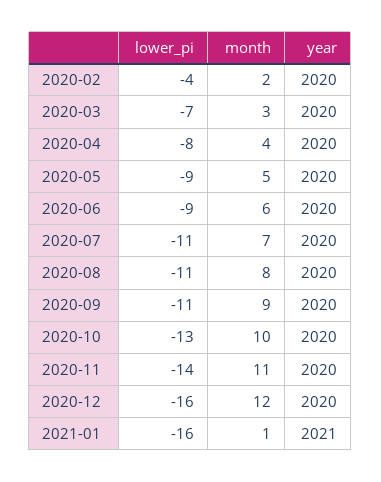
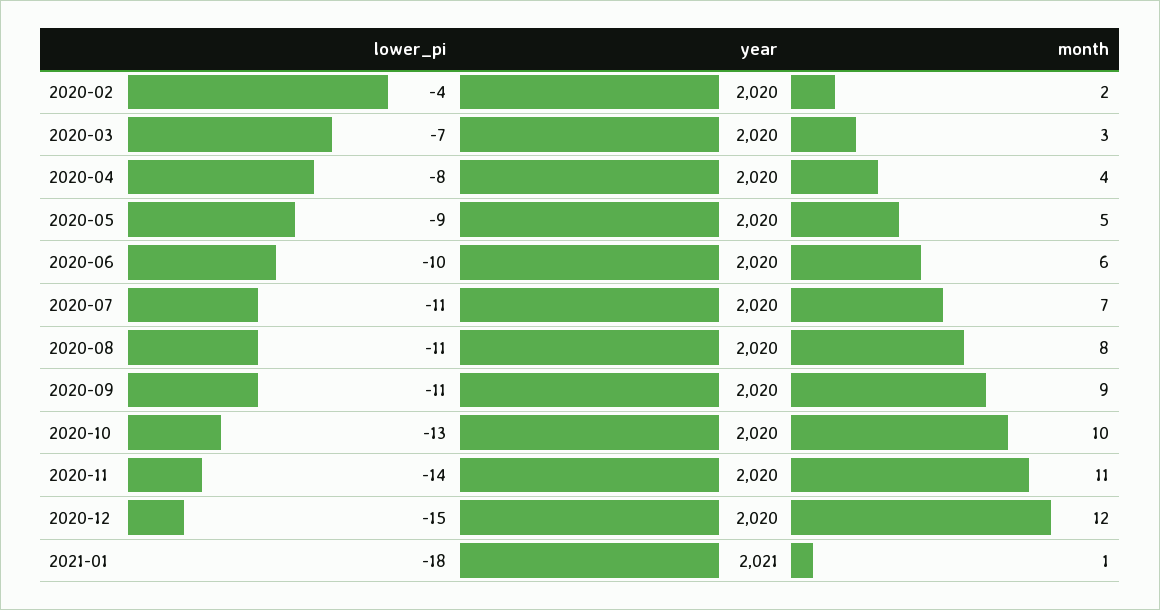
lower_pi, 2020-06: -9 -> -10
lower_pi, 2020-12: -16 -> -15
lower_pi, 2021-01: -16 -> -18

